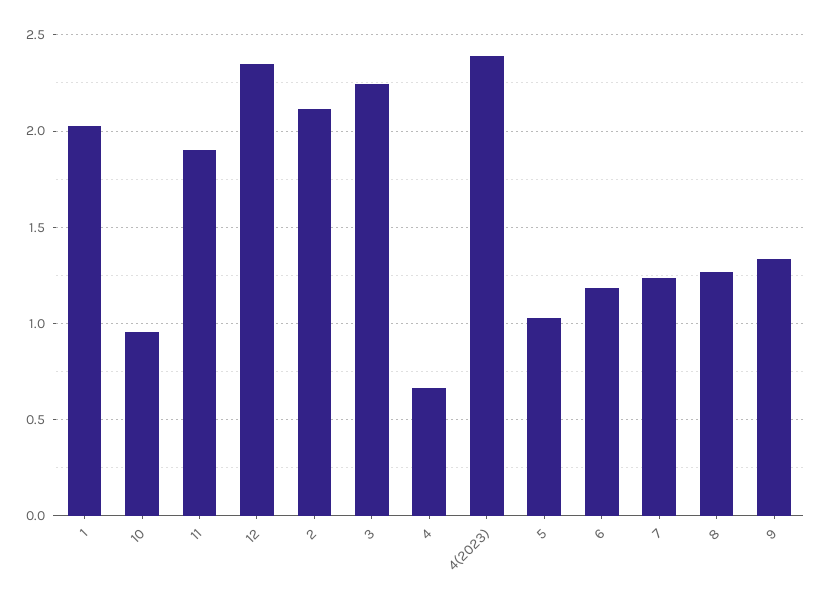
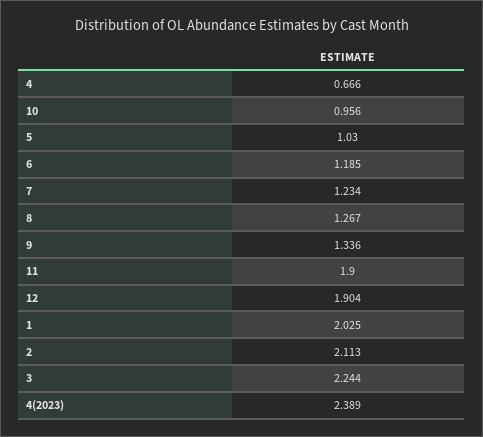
12: 2.35 -> 1.904

